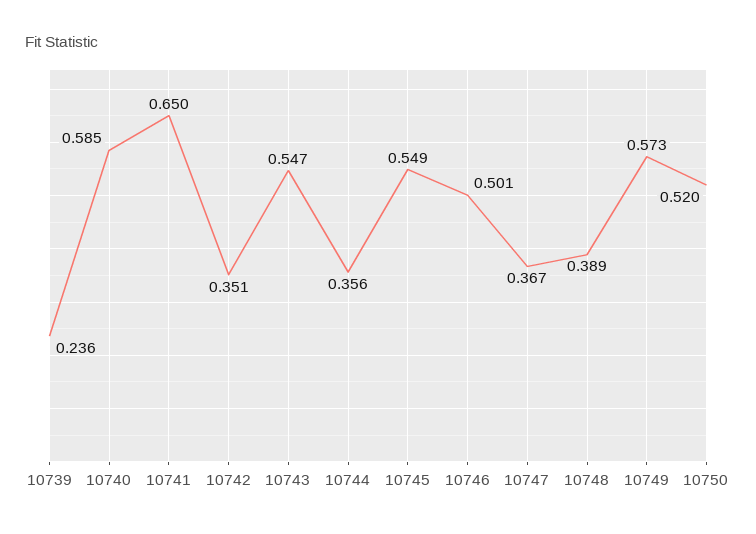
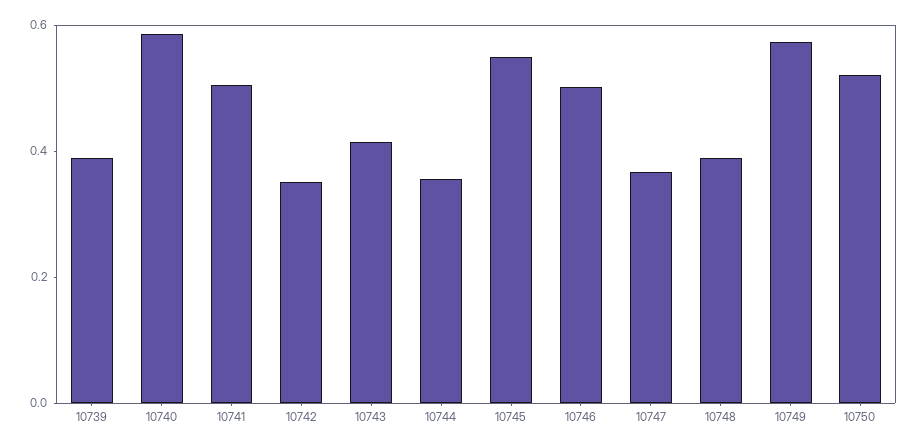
10739: 0.236 -> 0.4
10741: 0.65 -> 0.5
10743: 0.547 -> 0.4

